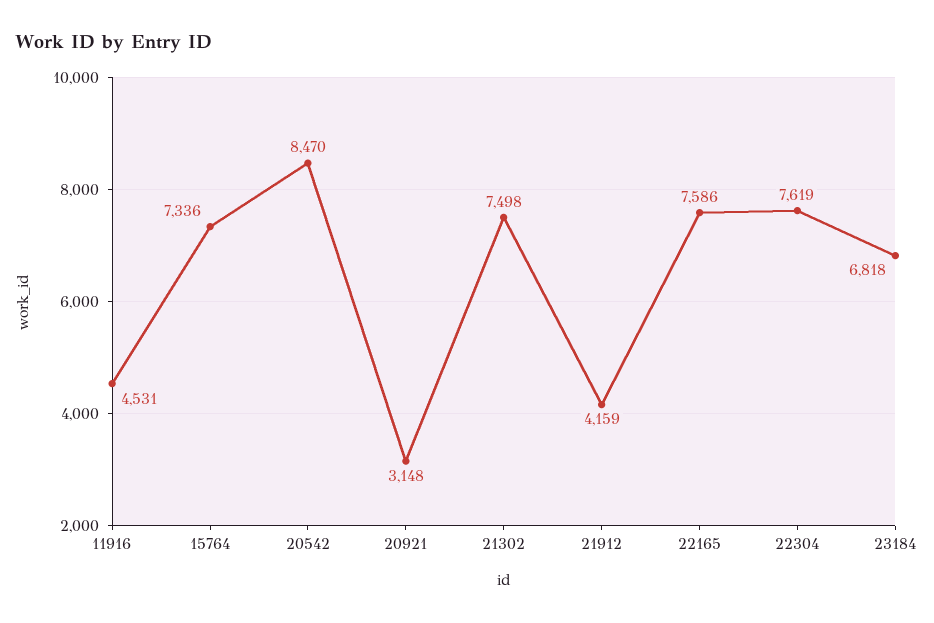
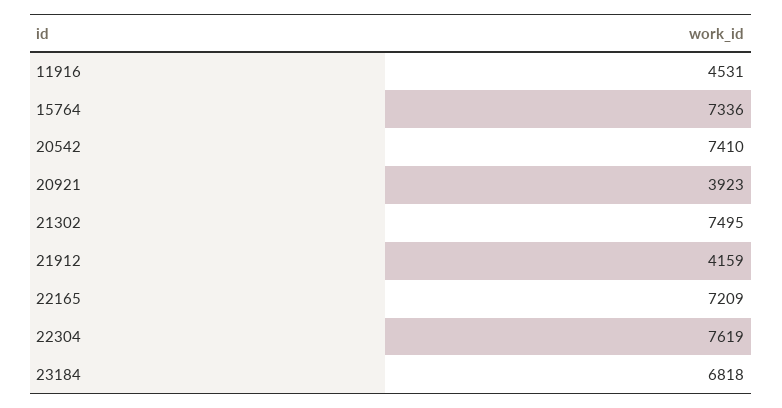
20542: 8470 -> 7410
20921: 3148 -> 3923
21302: 7498 -> 7495
22165: 7586 -> 7209

